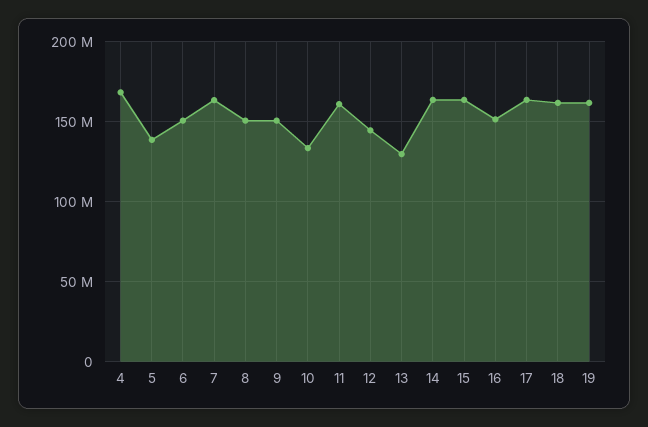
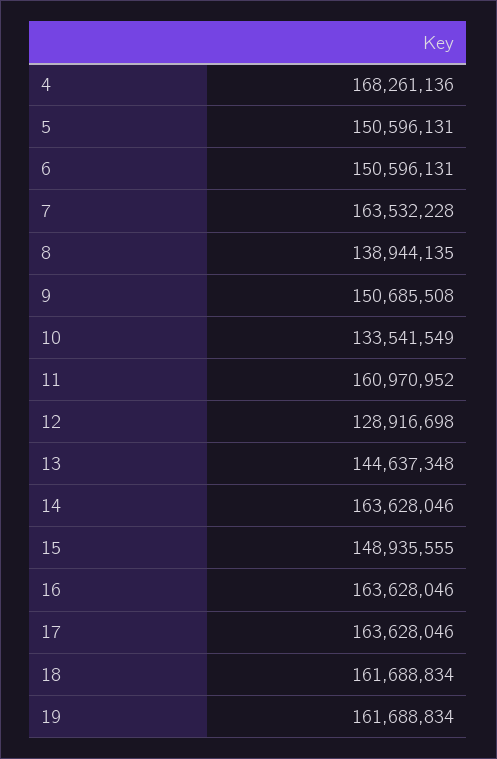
5: 140000000 -> 150596131
8: 150000000 -> 138944135
12: 145000000 -> 128916698
13: 130000000 -> 144637348
15: 165000000 -> 148935555
16: 150000000 -> 163628046

